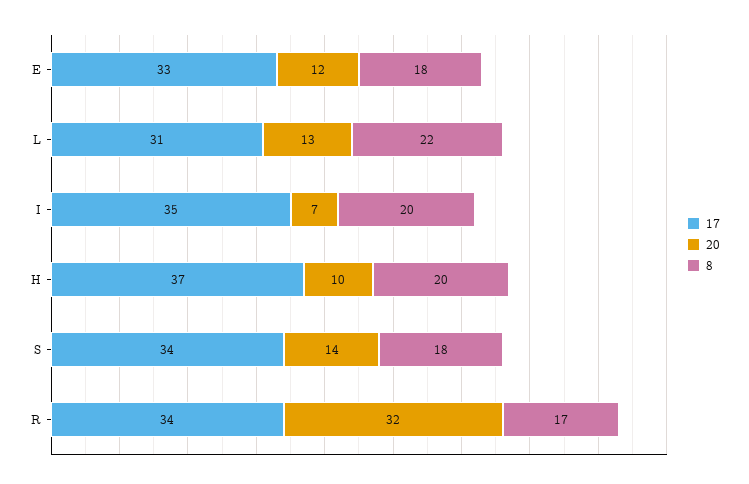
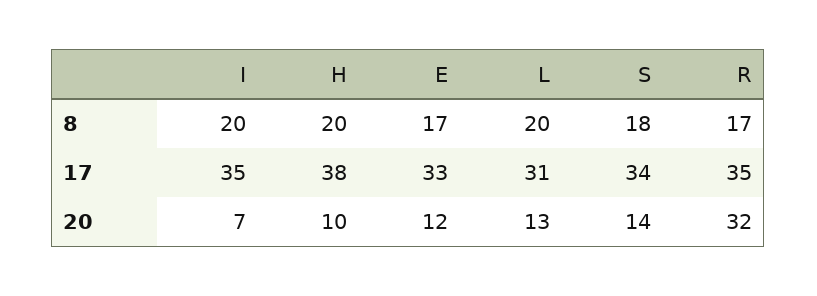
8, E: 18 -> 17
8, L: 22 -> 20
17, H: 37 -> 38
17, R: 34 -> 35

